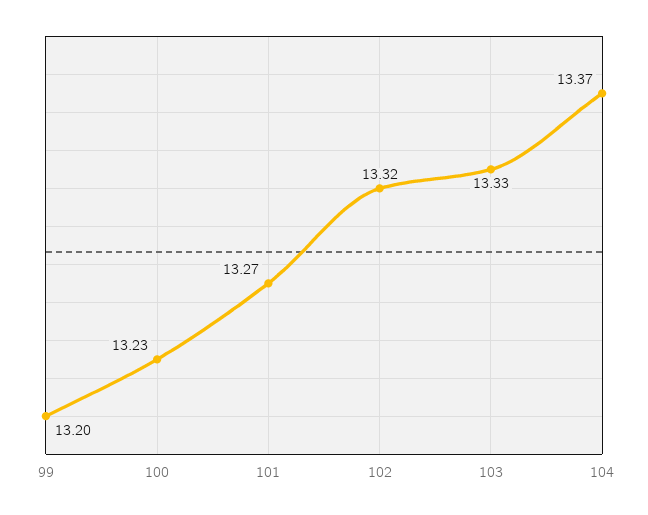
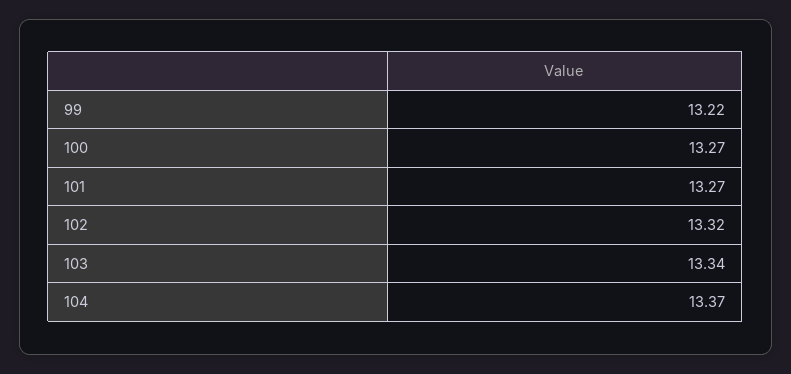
99: 13.2 -> 13.22
100: 13.23 -> 13.27
103: 13.33 -> 13.34

